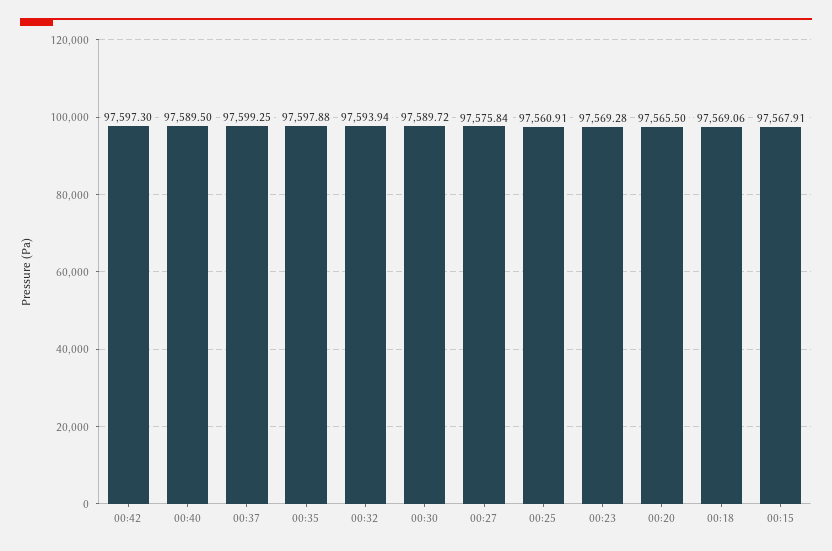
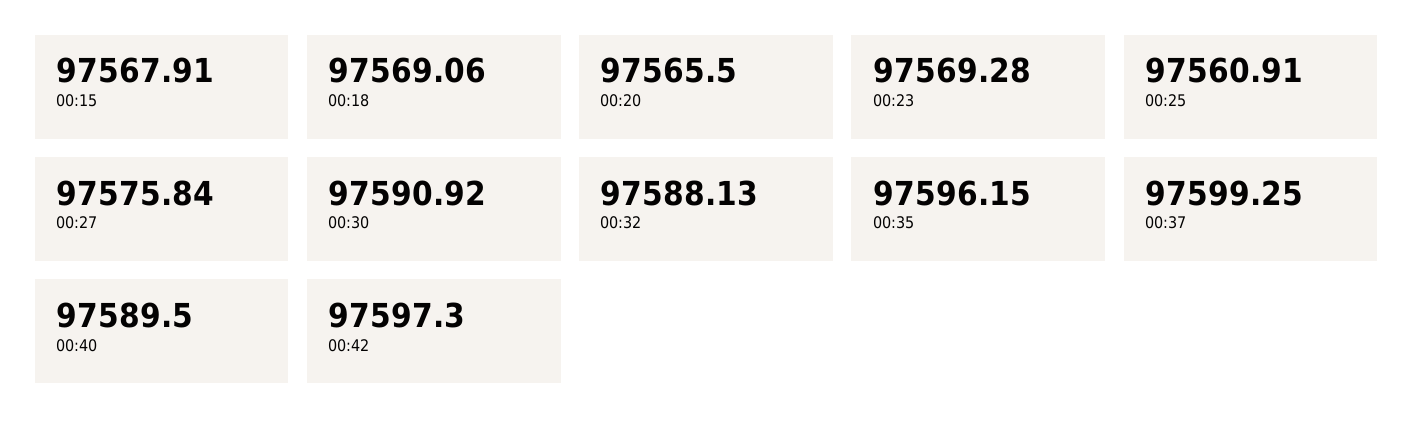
00:35: 97597.88 -> 97596.15
00:32: 97593.94 -> 97588.13
00:30: 97589.72 -> 97590.92

